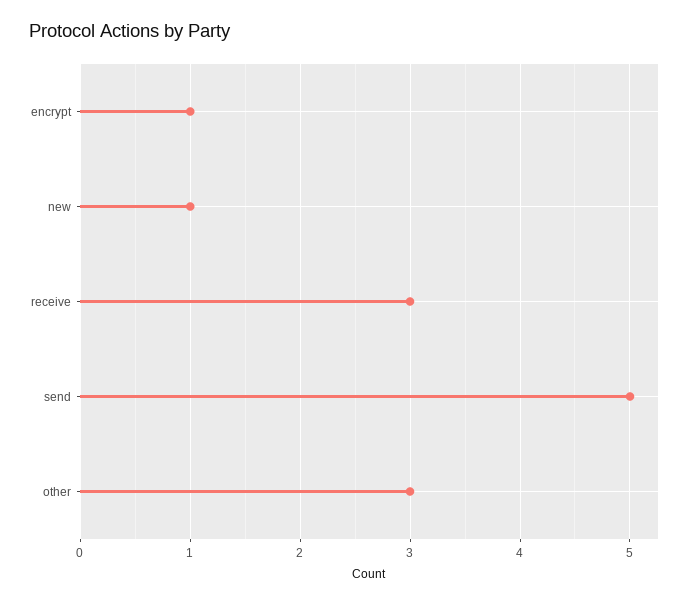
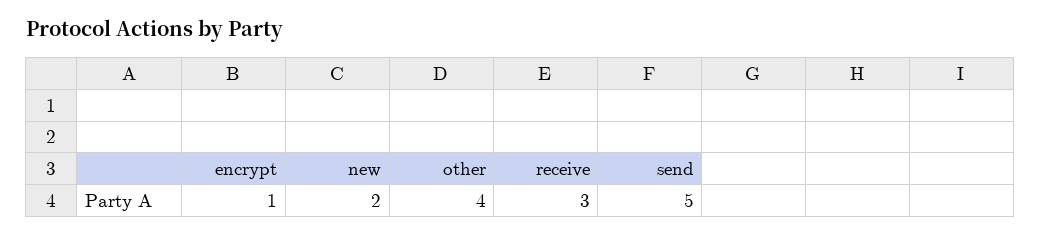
new: 1 -> 2
other: 3 -> 4

